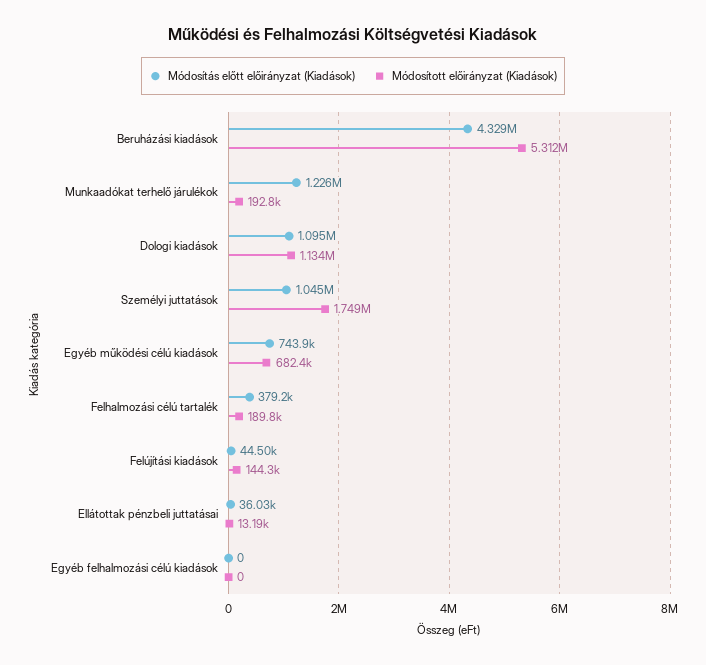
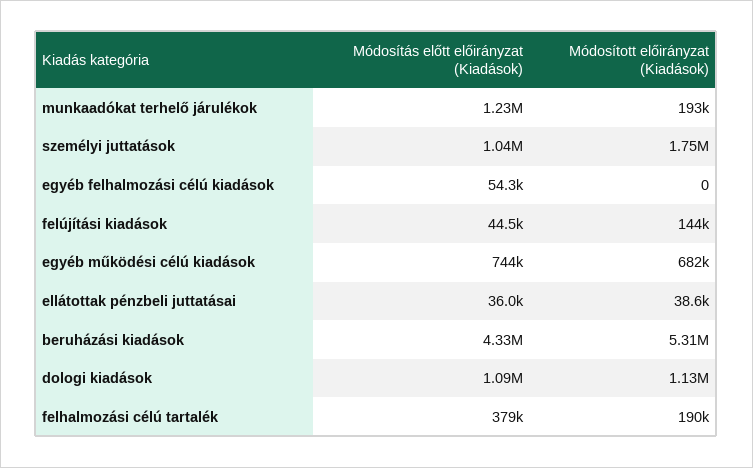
Módosított előirányzat (Kiadások), Ellátottak pénzbeli juttatásai: 13190 -> 38600
Módosítás előtt előirányzat (Kiadások), Egyéb felhalmozási célú kiadások: 0 -> 54300

